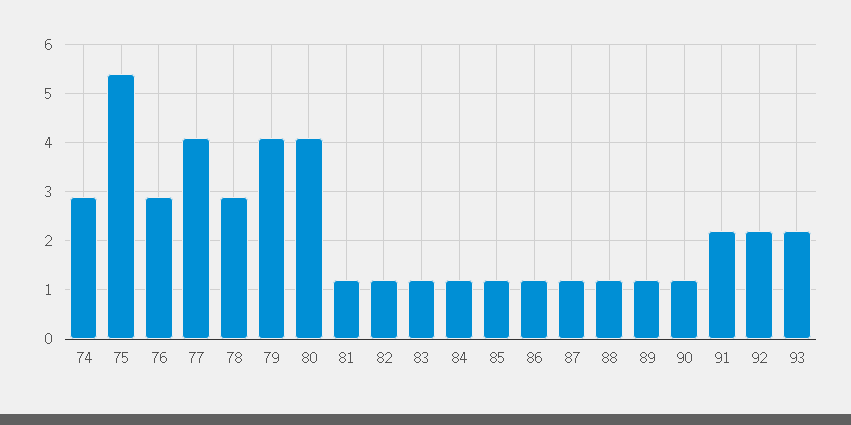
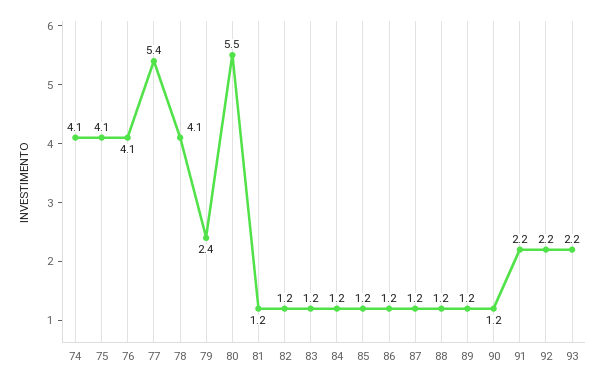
74: 3 -> 4.1
75: 5.5 -> 4.1
76: 3 -> 4.1
77: 4 -> 5.4
78: 3 -> 4.1
79: 4 -> 2.4
80: 4 -> 5.5

